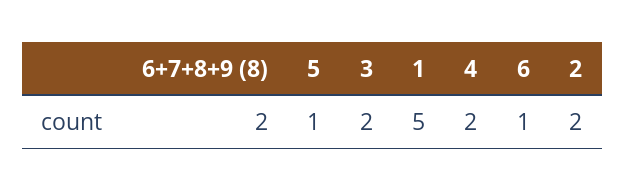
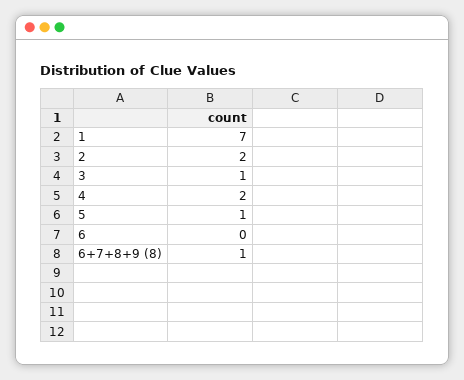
6+7+8+9 (8): 2 -> 1
3: 2 -> 1
1: 5 -> 7
6: 1 -> 0

